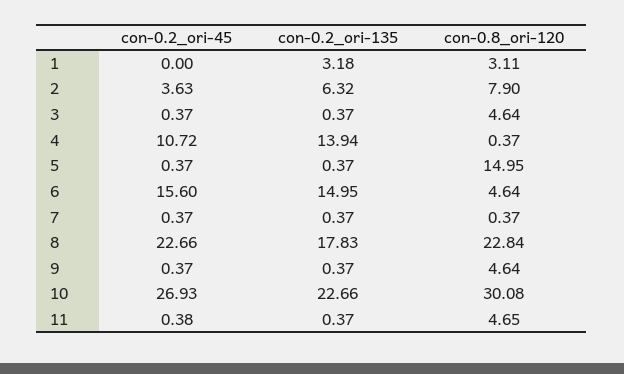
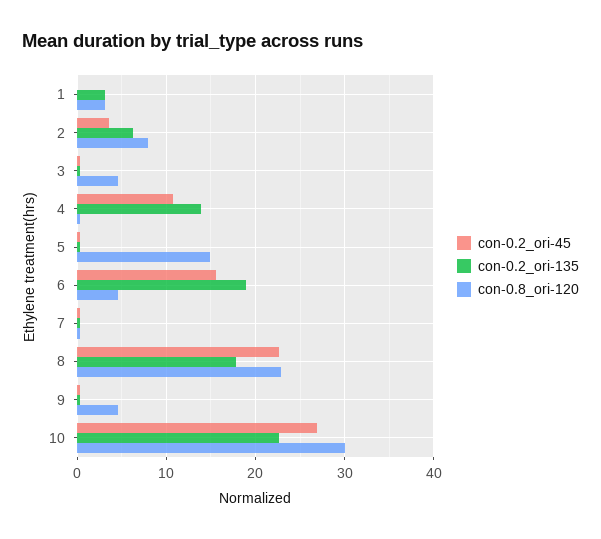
con-0.2_ori-135, 6: 14.95 -> 19
con-0.2_ori-45, 11: 0.38 -> none
con-0.2_ori-135, 11: 0.37 -> none
con-0.8_ori-120, 11: 4.65 -> none

